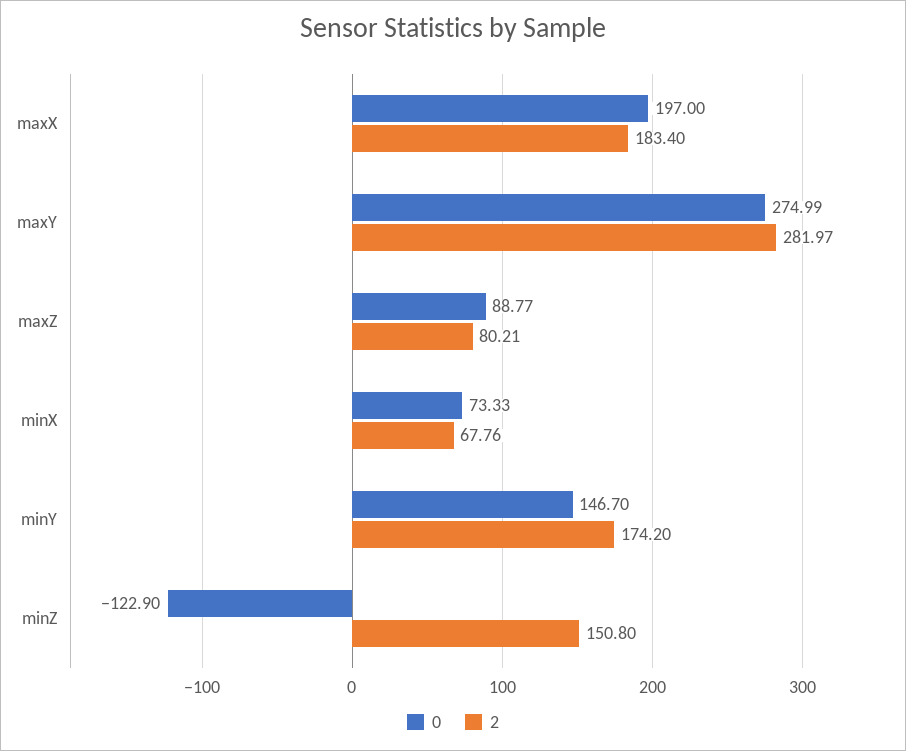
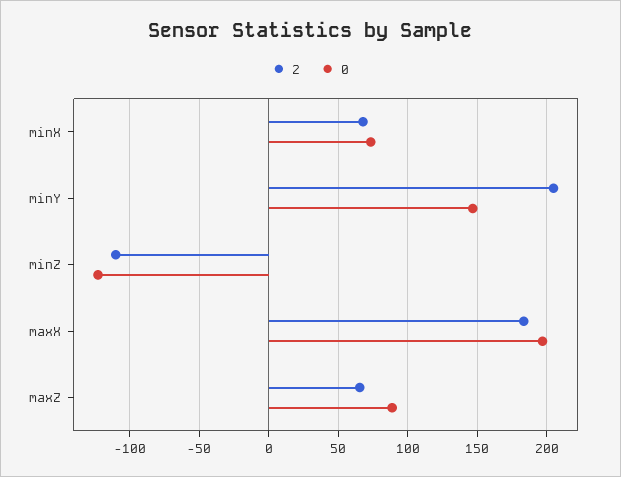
0, maxY: 274.99 -> none
2, maxY: 281.97 -> none
2, maxZ: 80.21 -> 65
2, minY: 174.2 -> 205
2, minZ: 150.8 -> -110

